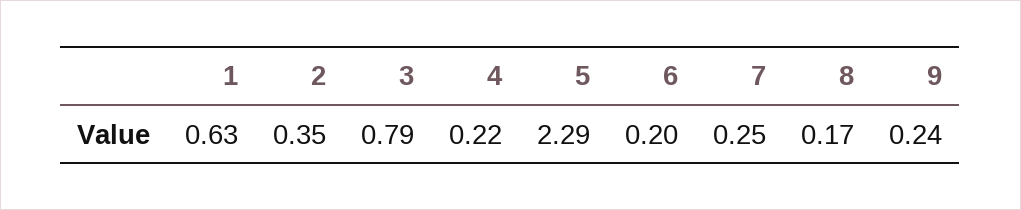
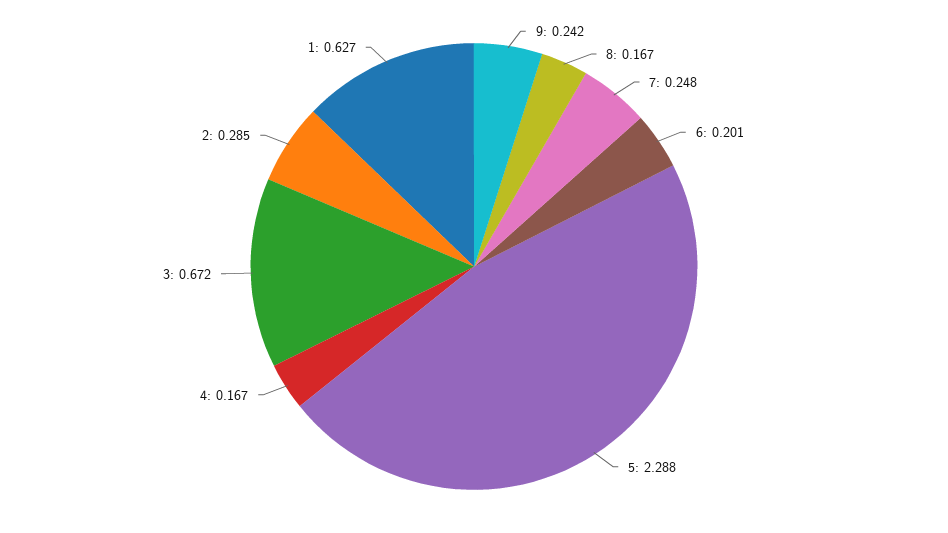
2: 0.35 -> 0.285
3: 0.79 -> 0.672
4: 0.22 -> 0.167

